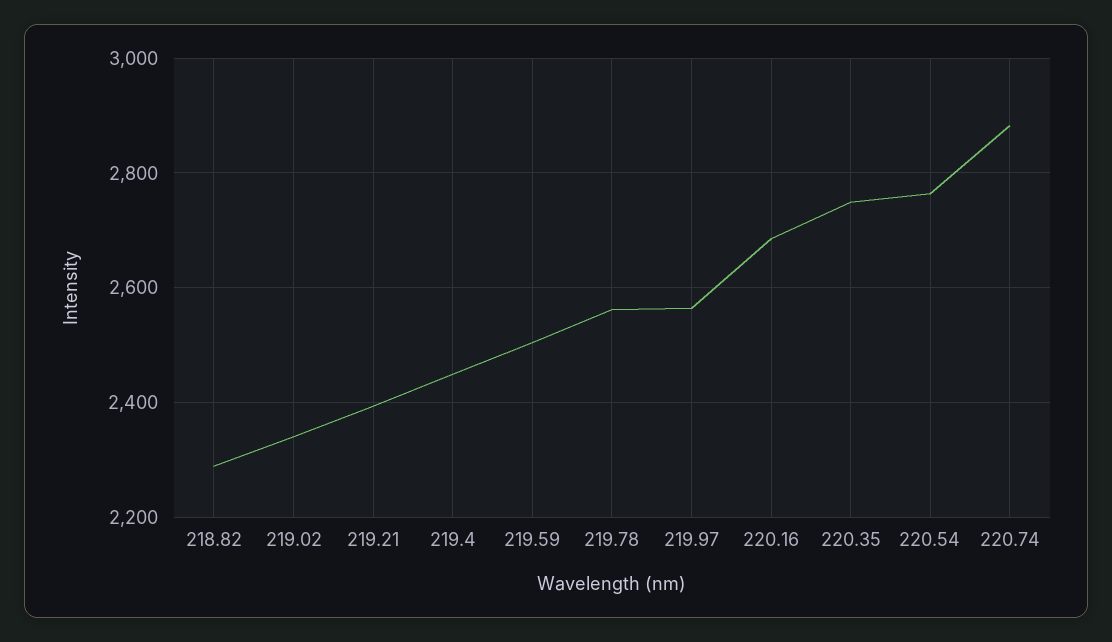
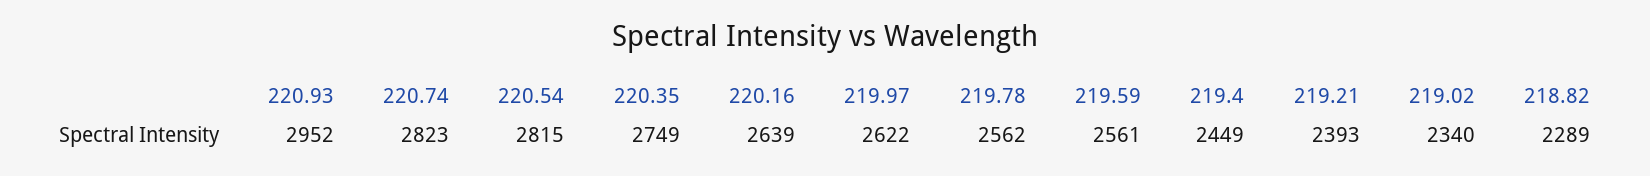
219.59: 2500 -> 2561
219.97: 2560 -> 2622
220.16: 2680 -> 2639
220.54: 2760 -> 2815
220.74: 2880 -> 2823
220.93: none -> 2952

